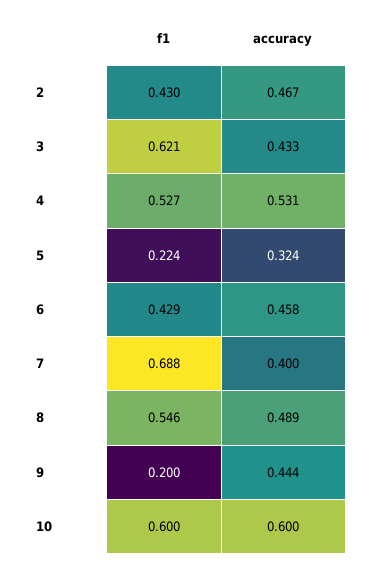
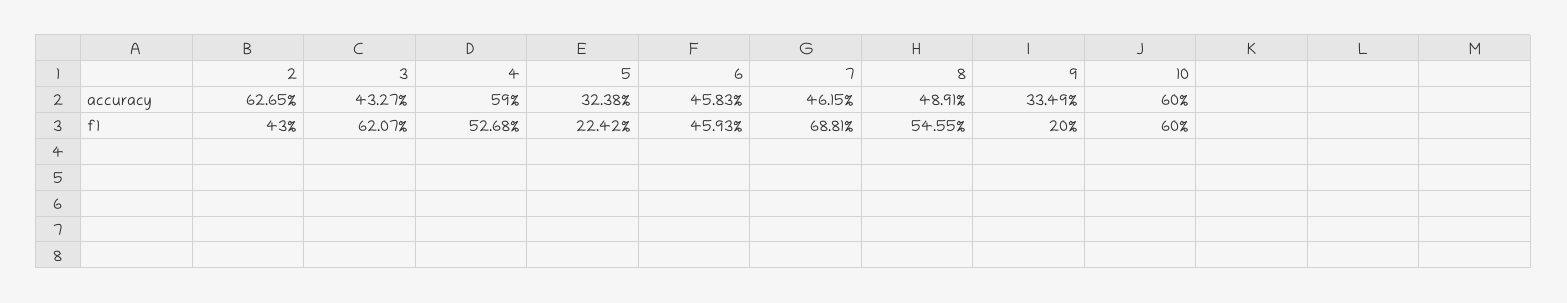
accuracy, 2: 0.467 -> 0.6265
accuracy, 4: 0.531 -> 0.59
f1, 6: 0.429 -> 0.4593
accuracy, 7: 0.4 -> 0.4615
accuracy, 9: 0.444 -> 0.3349

